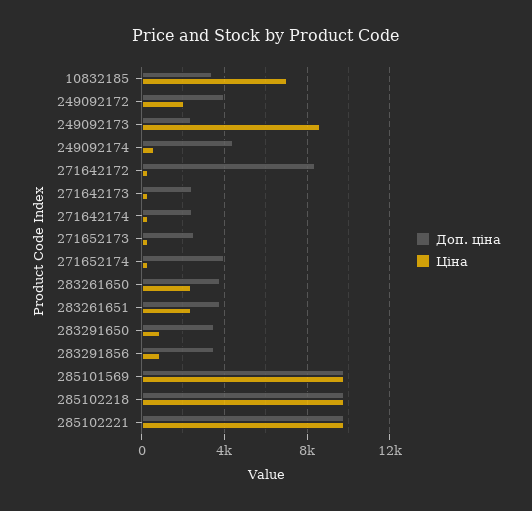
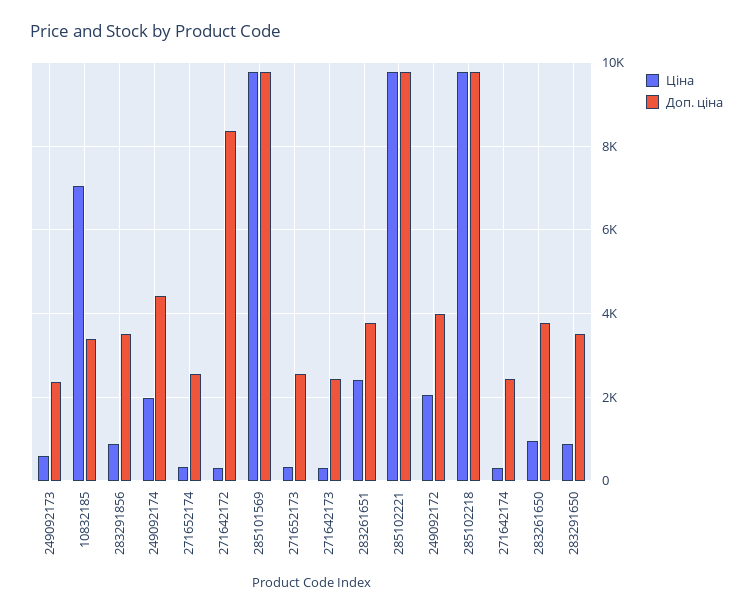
Ціна, 249092173: 8500 -> 600
Ціна, 249092174: 500 -> 2000
Доп. ціна, 271652174: 4000 -> 2600
Ціна, 283261650: 2500 -> 1000

